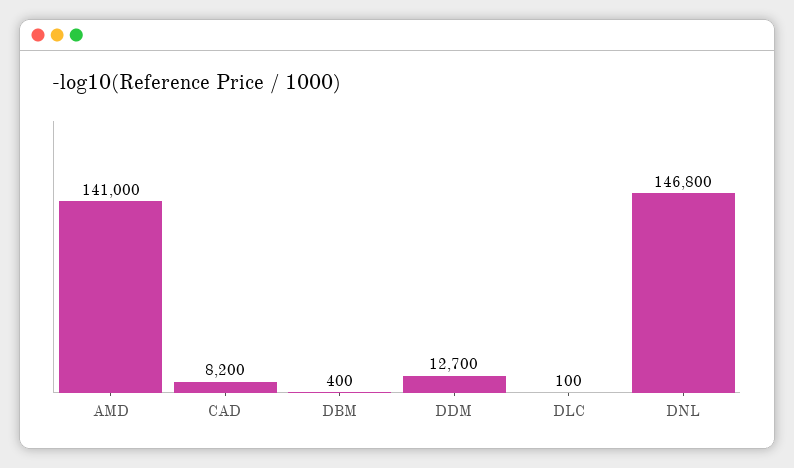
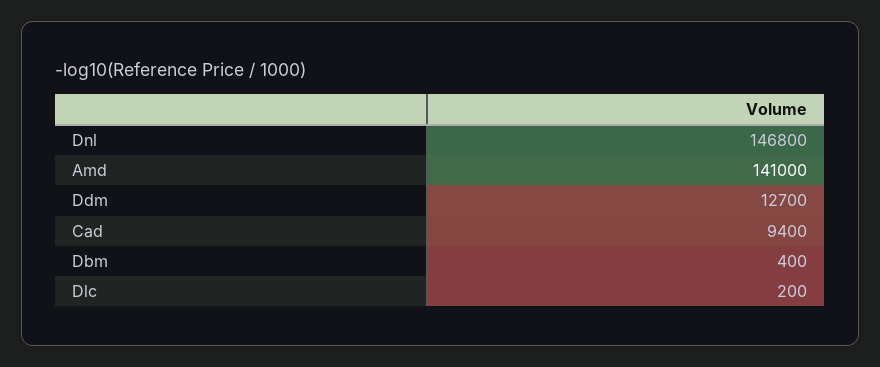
CAD: 8200 -> 9400
DLC: 100 -> 200

